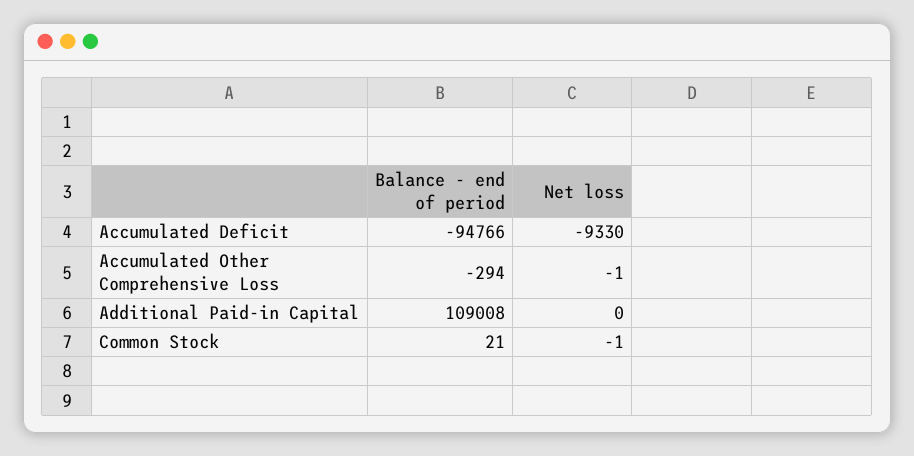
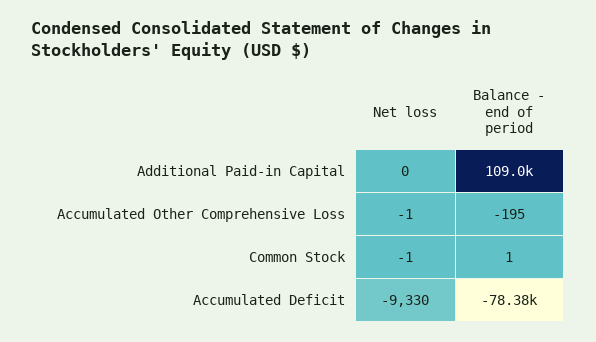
Balance - end of period, Accumulated Deficit: -94766 -> -78380
Balance - end of period, Accumulated Other Comprehensive Loss: -294 -> -195
Balance - end of period, Common Stock: 21 -> 1

